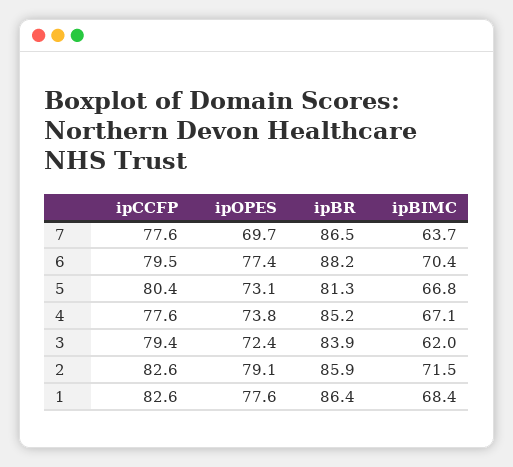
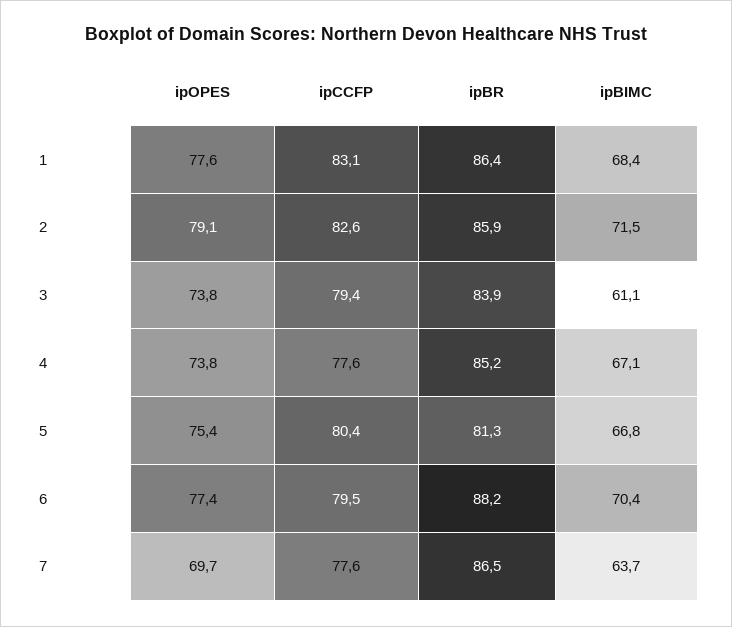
ipOPES, 5: 73.1 -> 75.4
ipOPES, 3: 72.4 -> 73.8
ipBIMC, 3: 62 -> 61.1
ipCCFP, 1: 82.6 -> 83.1

